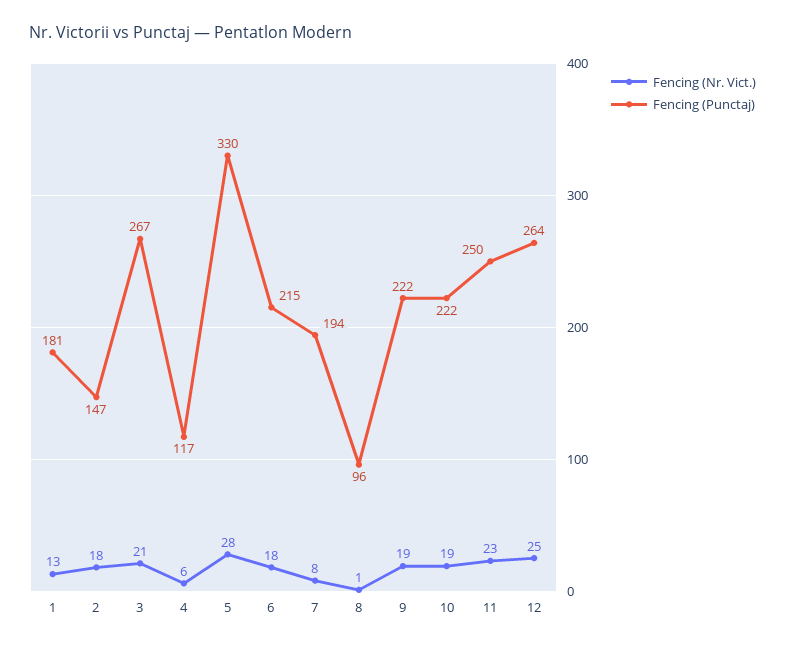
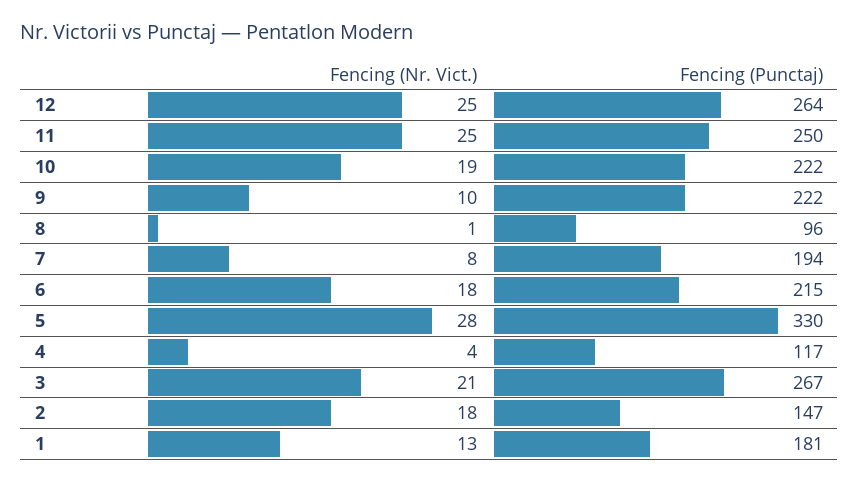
Fencing (Nr. Vict.), 4: 6 -> 4
Fencing (Nr. Vict.), 9: 19 -> 10
Fencing (Nr. Vict.), 11: 23 -> 25

